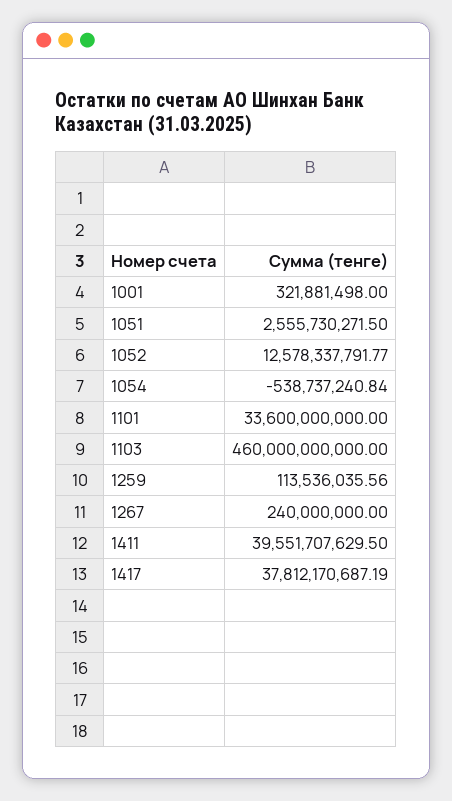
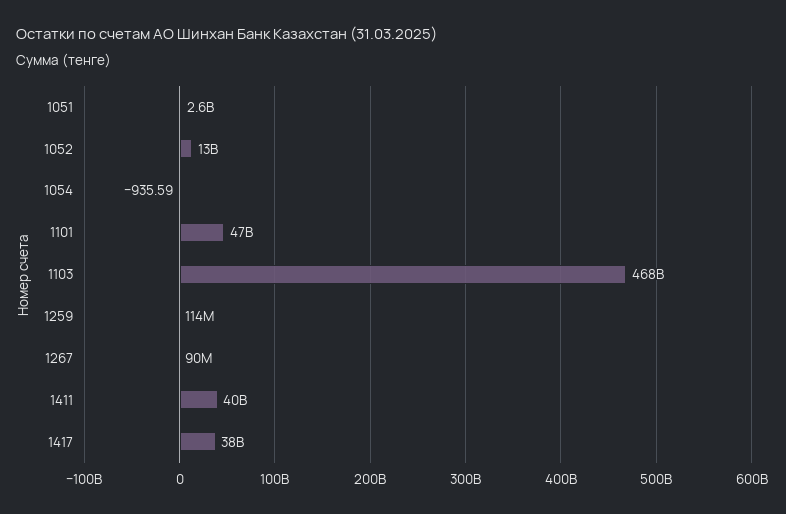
1001: 321881498 -> none
1054: -538737240.84 -> -935.59
1101: 33600000000 -> 47000000000
1103: 460000000000 -> 468000000000
1267: 240000000 -> 90000000

